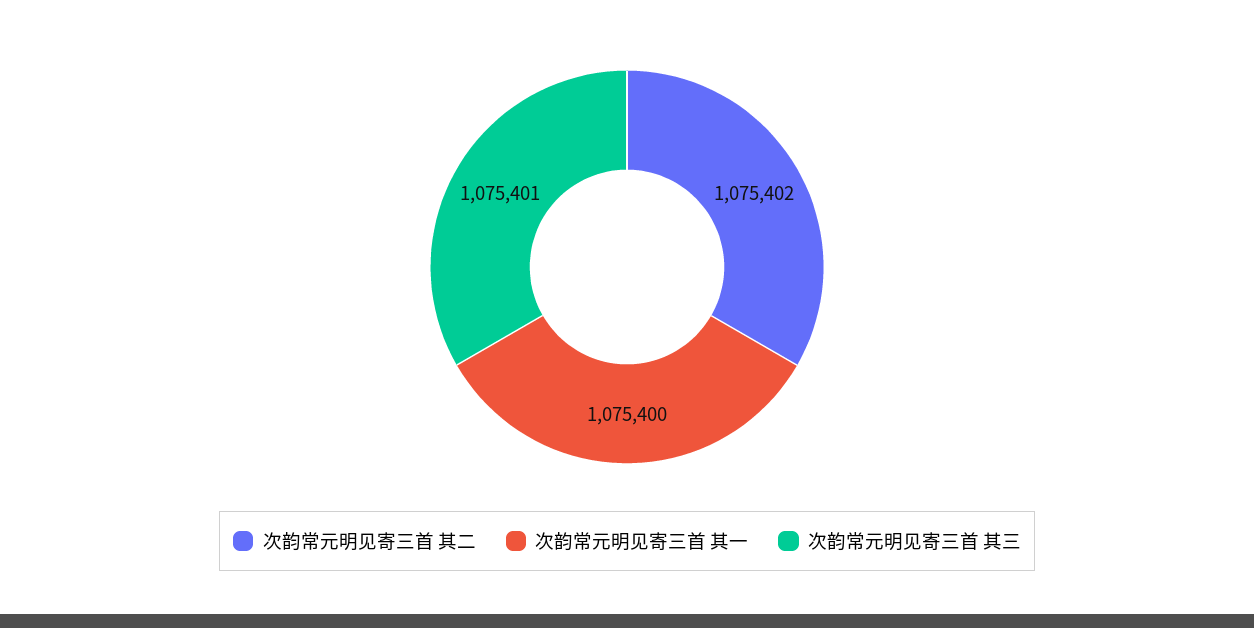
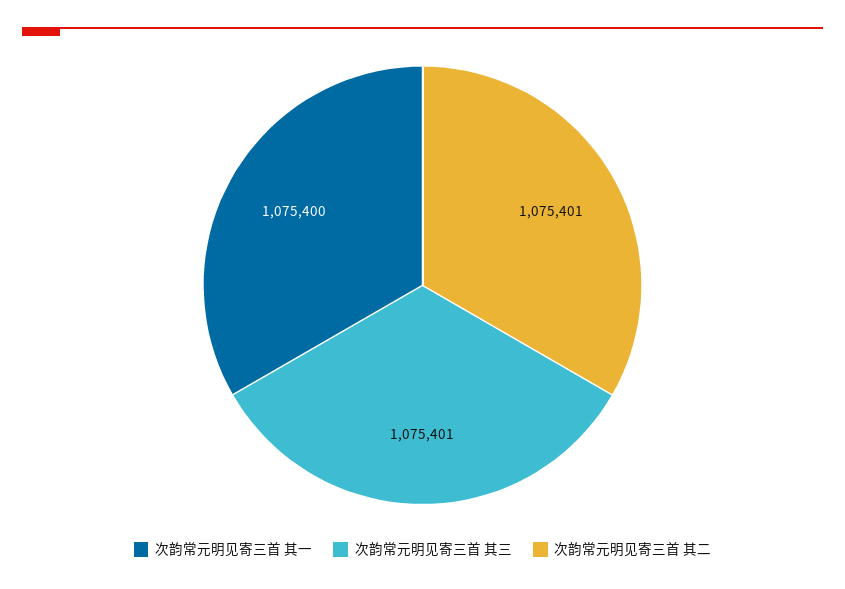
次韵常元明见寄三首 其二: 1075402 -> 1075401

